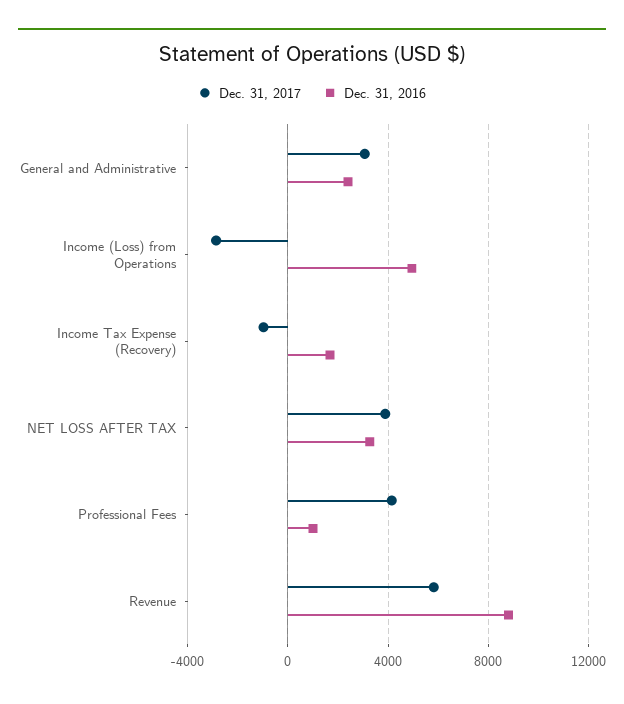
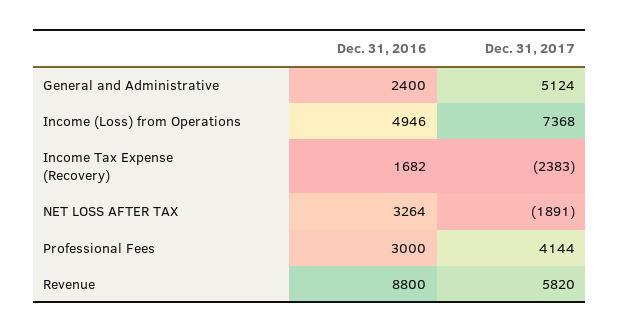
Dec. 31, 2017, General and Administrative: 3000 -> 5124
Dec. 31, 2017, Income (Loss) from Operations: -3000 -> 7368
Dec. 31, 2017, Income Tax Expense (Recovery): -1000 -> -2383
Dec. 31, 2017, NET LOSS AFTER TAX: 4000 -> -1891
Dec. 31, 2016, Professional Fees: 1000 -> 3000

